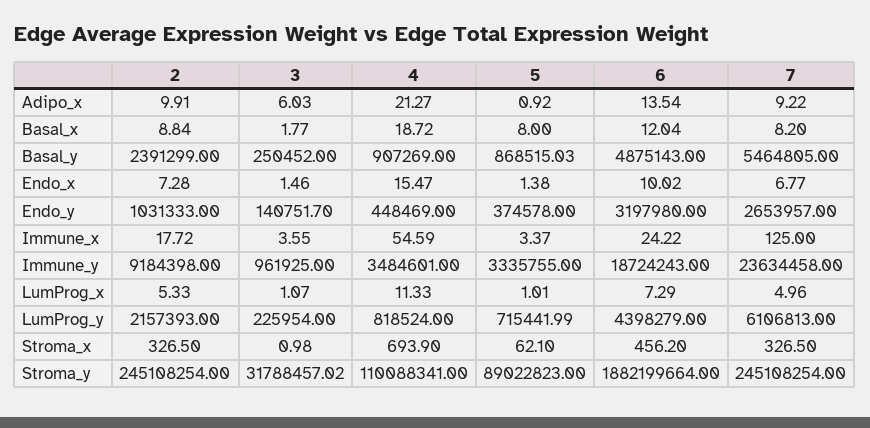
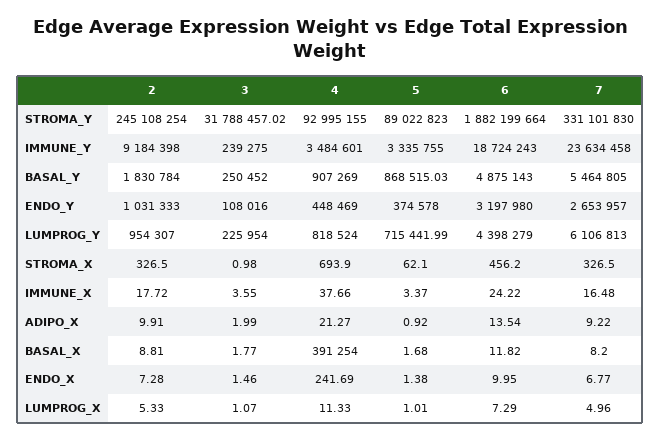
3, Adipo_x: 6.03 -> 1.99
2, Basal_x: 8.84 -> 8.81
4, Basal_x: 18.72 -> 391254
5, Basal_x: 8 -> 1.68
6, Basal_x: 12.04 -> 11.82
2, Basal_y: 2391299 -> 1830784
4, Endo_x: 15.47 -> 241.69
6, Endo_x: 10.02 -> 9.95
3, Endo_y: 140751.7 -> 108016
4, Immune_x: 54.59 -> 37.66
7, Immune_x: 125 -> 16.48
3, Immune_y: 961925 -> 239275
2, LumProg_y: 2157393 -> 954307
4, Stroma_y: 110088341 -> 92995155
7, Stroma_y: 245108254 -> 331101830

